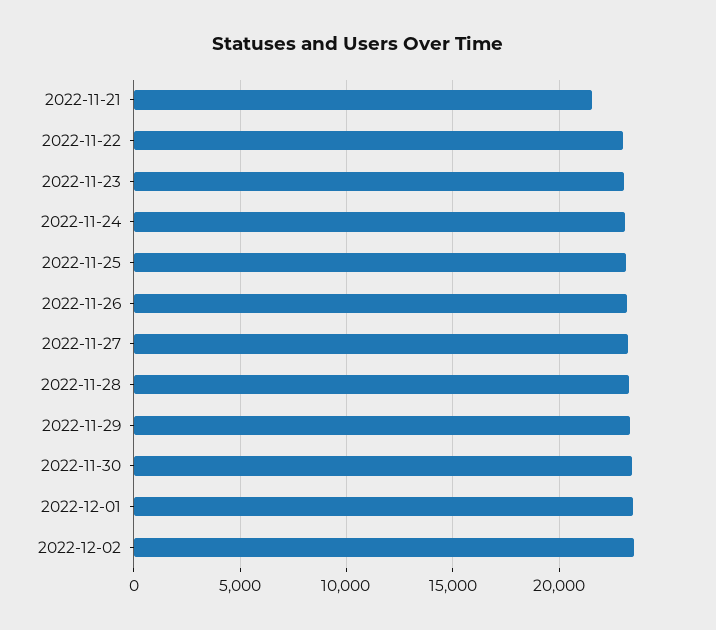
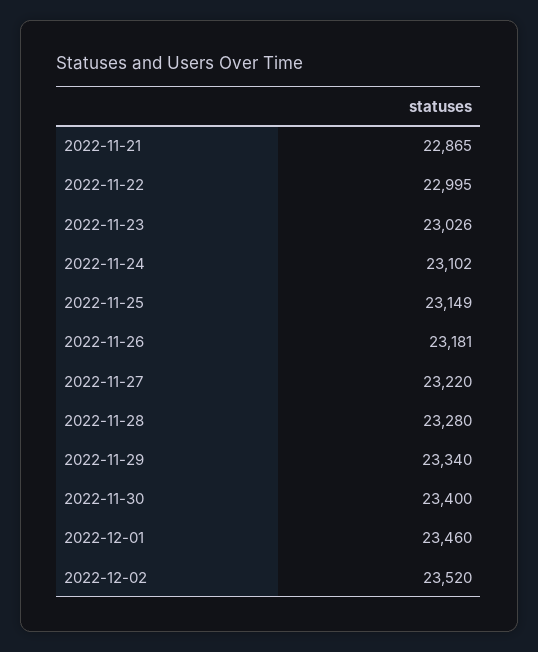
2022-11-21: 21500 -> 22865

